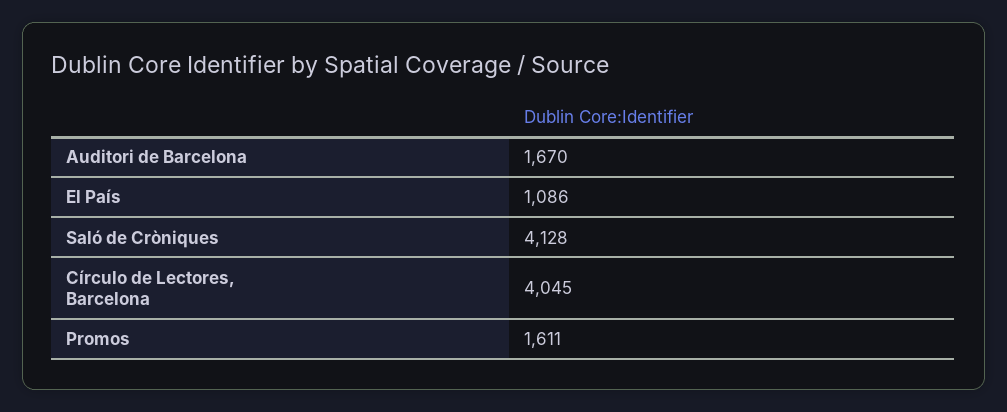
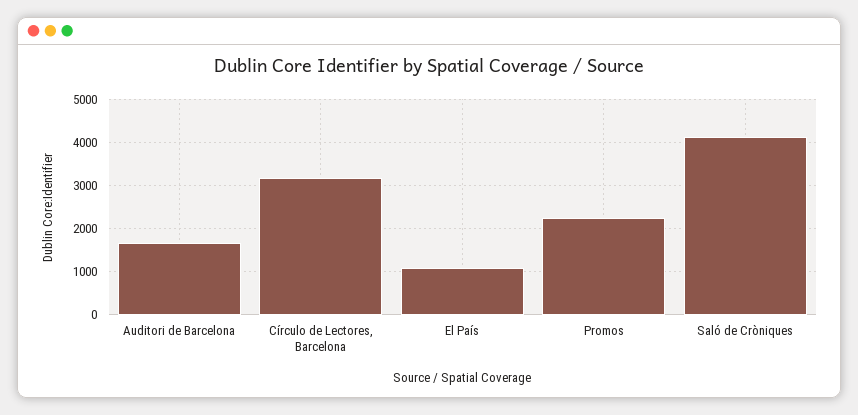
Círculo de Lectores, Barcelona: 4045 -> 3200
Promos: 1611 -> 2200

